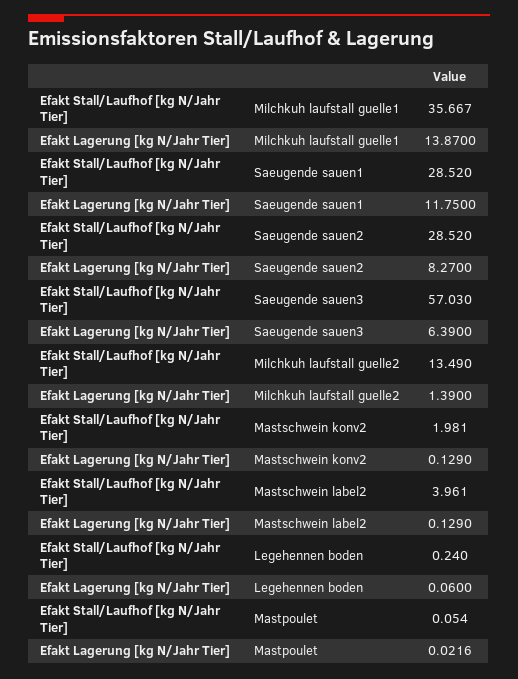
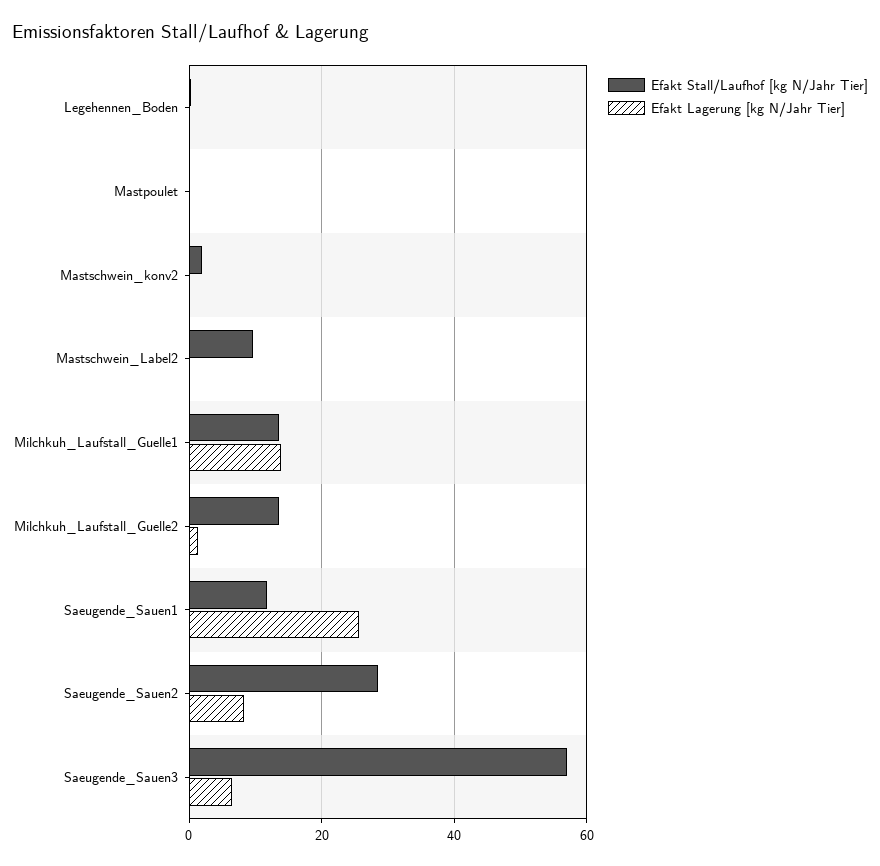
Efakt Stall/Laufhof [kg N/Jahr Tier], Milchkuh laufstall guelle1: 35.667 -> 14
Efakt Stall/Laufhof [kg N/Jahr Tier], Saeugende sauen1: 28.52 -> 12
Efakt Lagerung [kg N/Jahr Tier], Saeugende sauen1: 11.75 -> 26
Efakt Stall/Laufhof [kg N/Jahr Tier], Mastschwein label2: 3.961 -> 10

